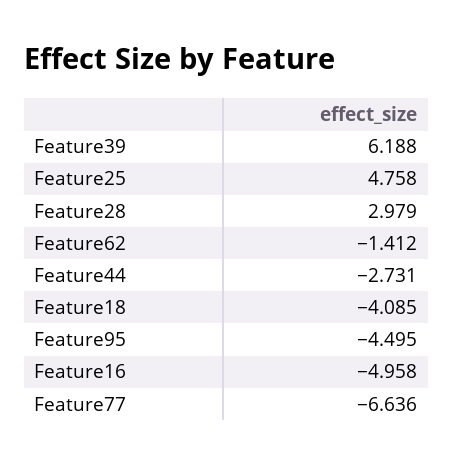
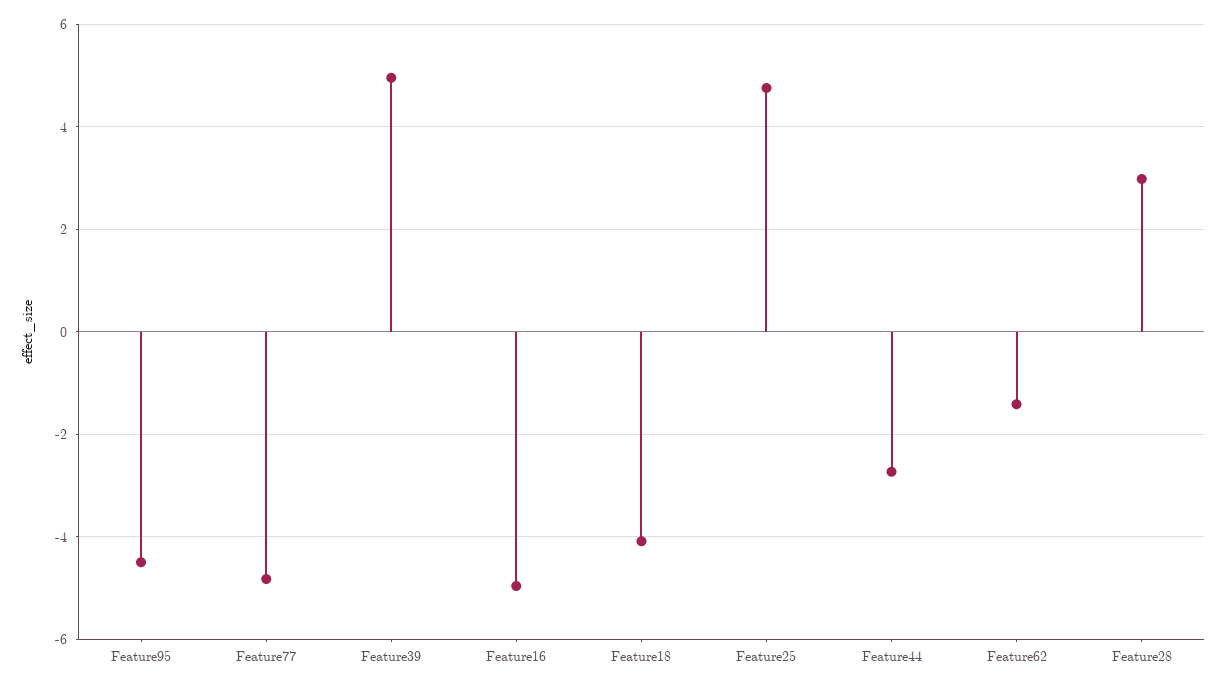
Feature39: 6.188 -> 5
Feature77: -6.636 -> -4.8

